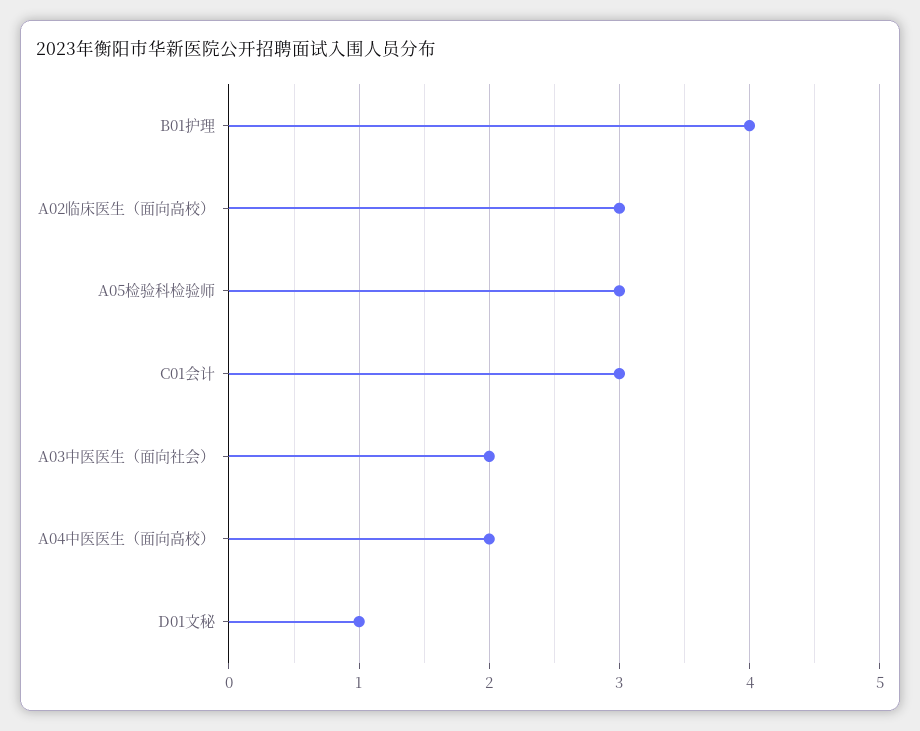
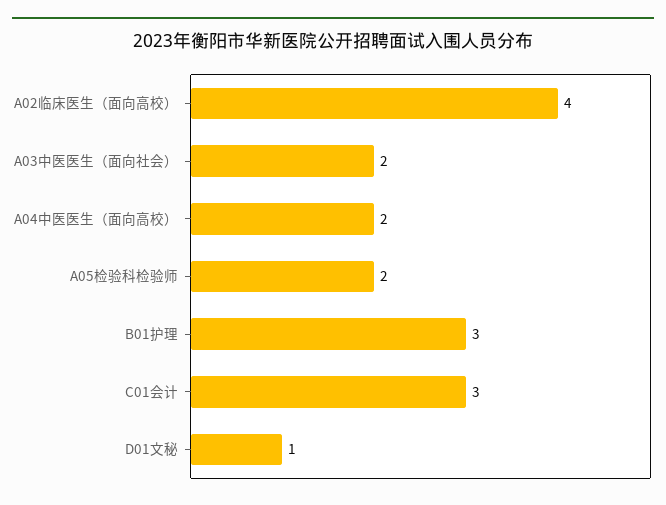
B01护理: 4 -> 3
A02临床医生（面向高校）: 3 -> 4
A05检验科检验师: 3 -> 2

